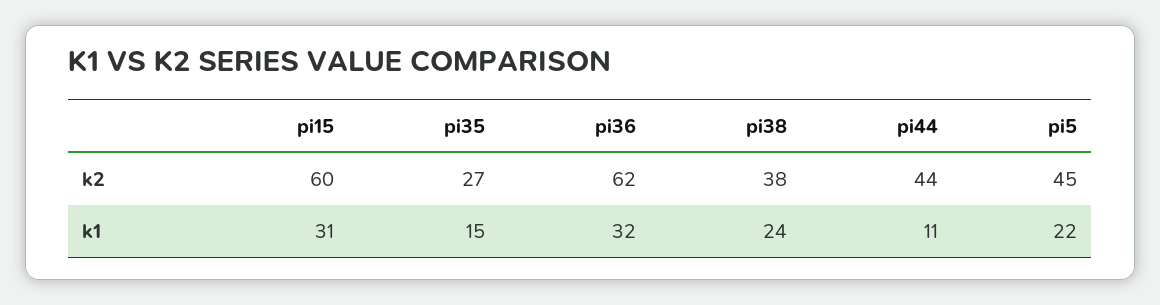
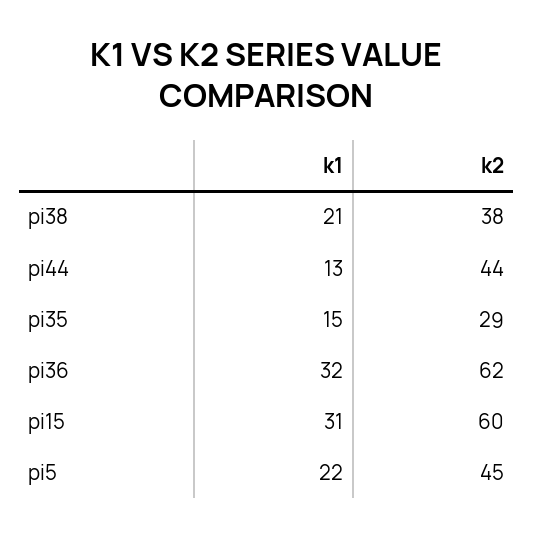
pi35, k2: 27 -> 29
pi38, k1: 24 -> 21
pi44, k1: 11 -> 13

